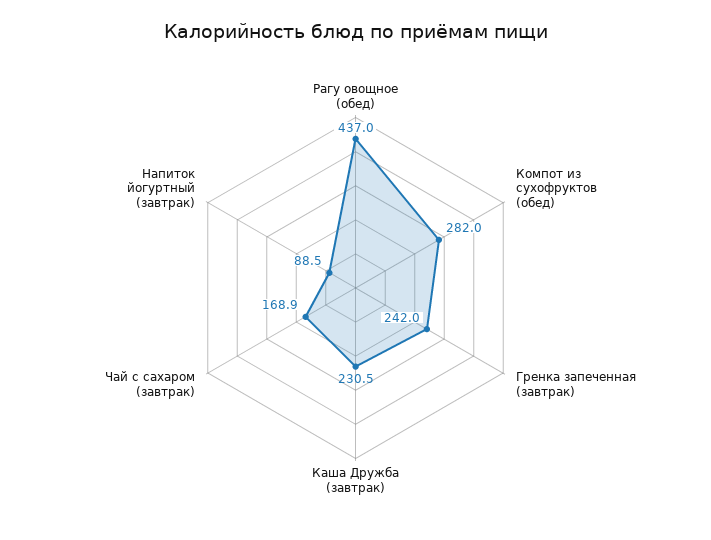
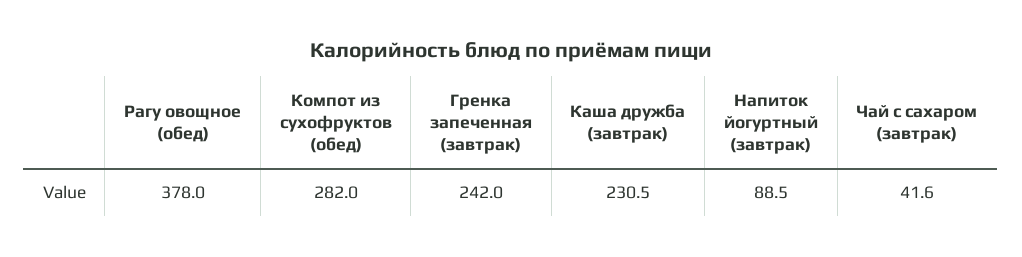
Рагу овощное (обед): 437 -> 378
Чай с сахаром (завтрак): 168.9 -> 41.6

